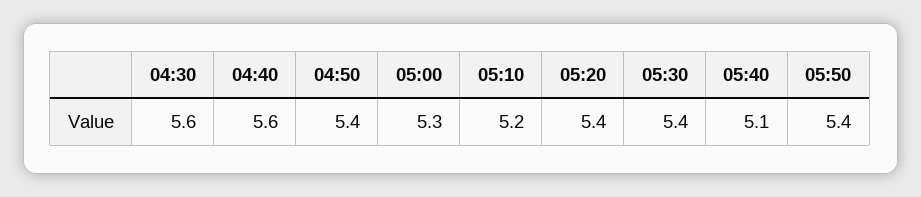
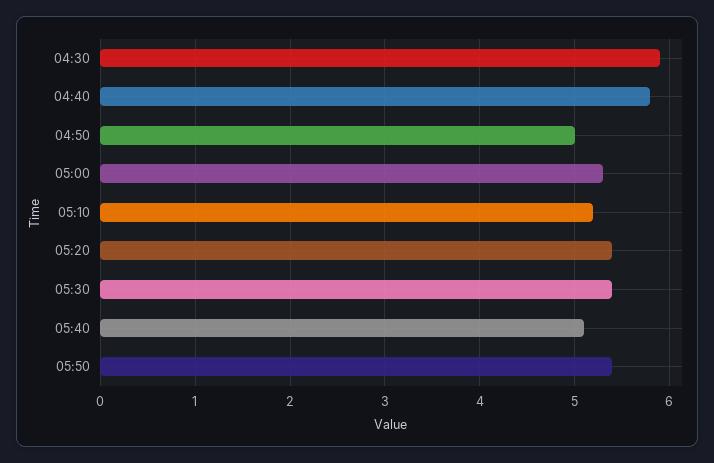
04:30: 5.6 -> 5.9
04:40: 5.6 -> 5.8
04:50: 5.4 -> 5

